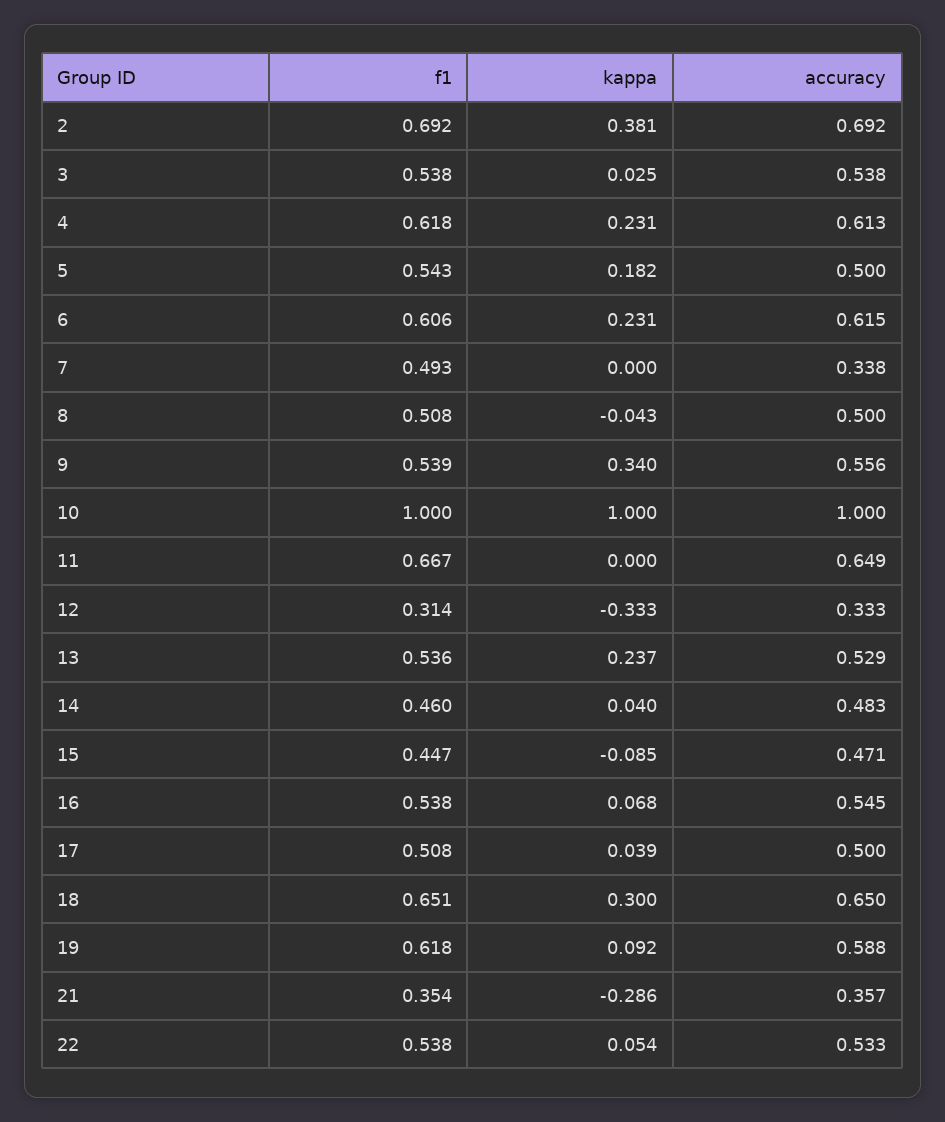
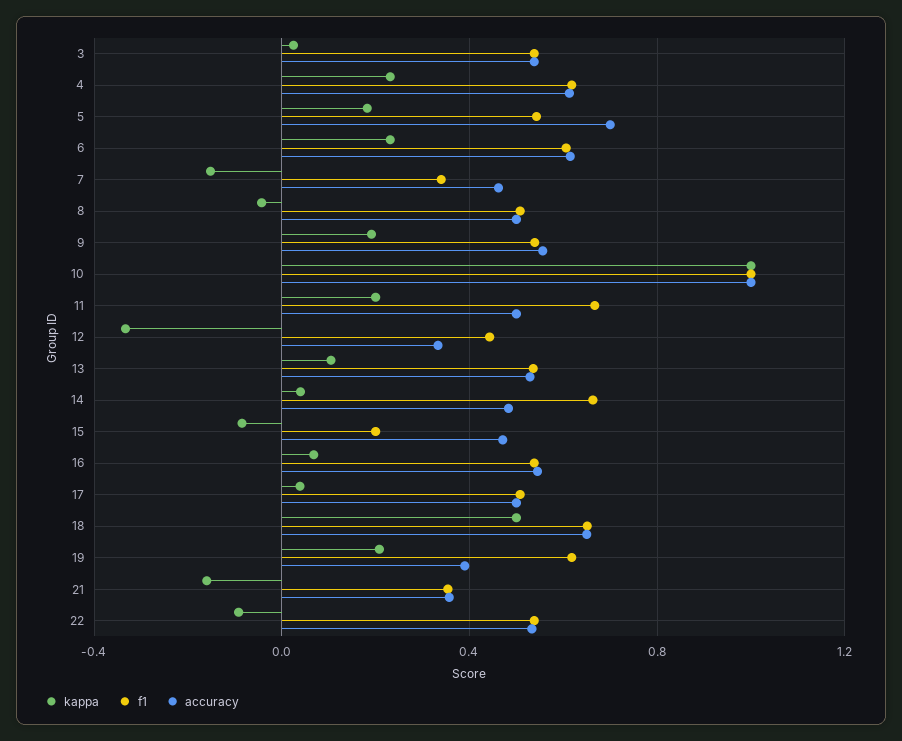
f1, 2: 0.692 -> none
kappa, 2: 0.381 -> none
accuracy, 2: 0.692 -> none
accuracy, 5: 0.5 -> 0.7
f1, 7: 0.493 -> 0.35
kappa, 7: 0 -> -0.15
accuracy, 7: 0.338 -> 0.45
kappa, 9: 0.34 -> 0.2
kappa, 11: 0 -> 0.2
accuracy, 11: 0.649 -> 0.5
f1, 12: 0.314 -> 0.45
kappa, 13: 0.237 -> 0.1
f1, 14: 0.46 -> 0.65
f1, 15: 0.447 -> 0.2
kappa, 18: 0.3 -> 0.5
kappa, 19: 0.092 -> 0.2
accuracy, 19: 0.588 -> 0.4
kappa, 21: -0.286 -> -0.15
kappa, 22: 0.054 -> -0.1

